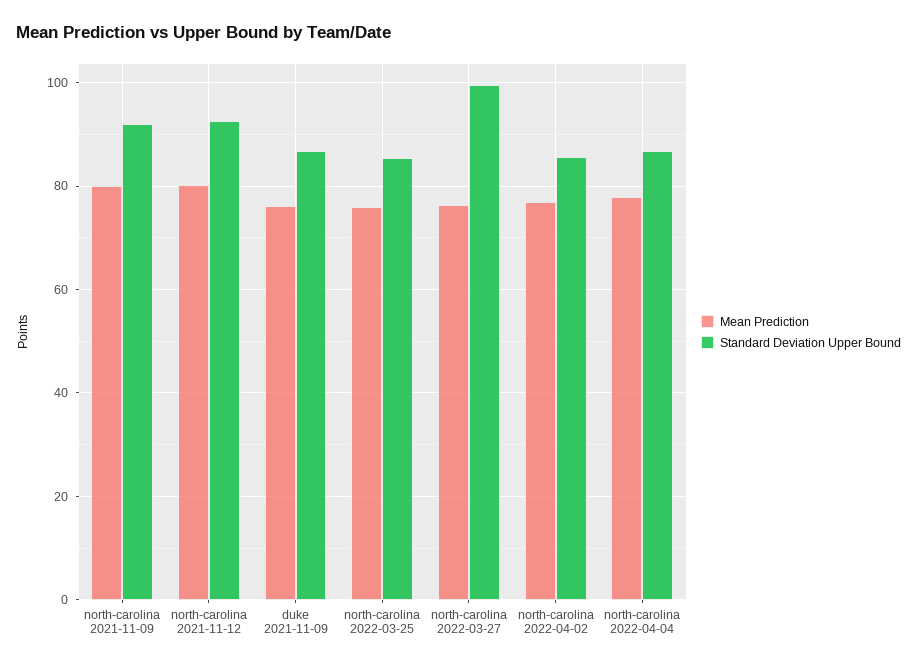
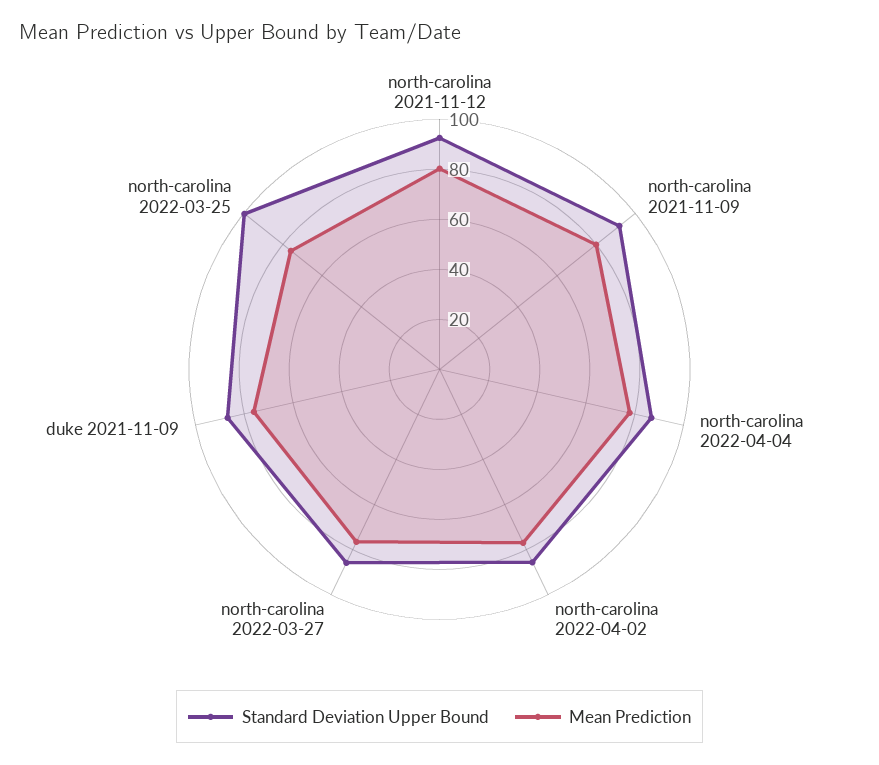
Standard Deviation Upper Bound, north-carolina 2022-03-25: 86 -> 100
Standard Deviation Upper Bound, north-carolina 2022-03-27: 100 -> 85

